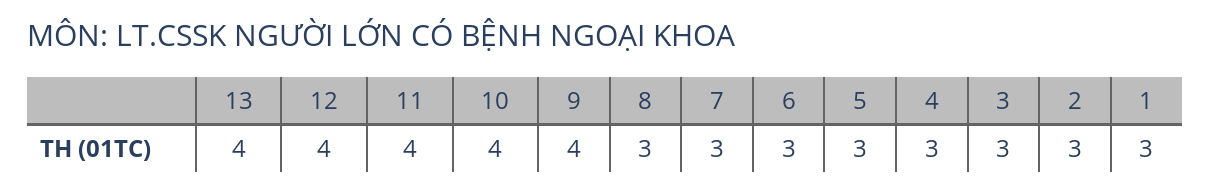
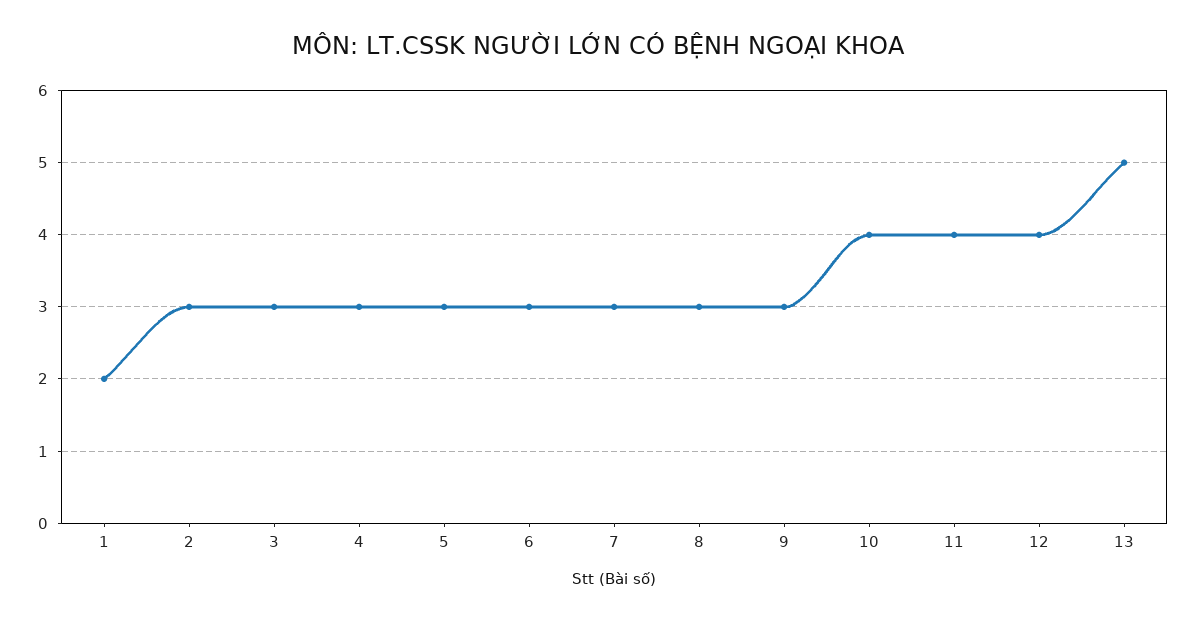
13: 4 -> 5
9: 4 -> 3
1: 3 -> 2

